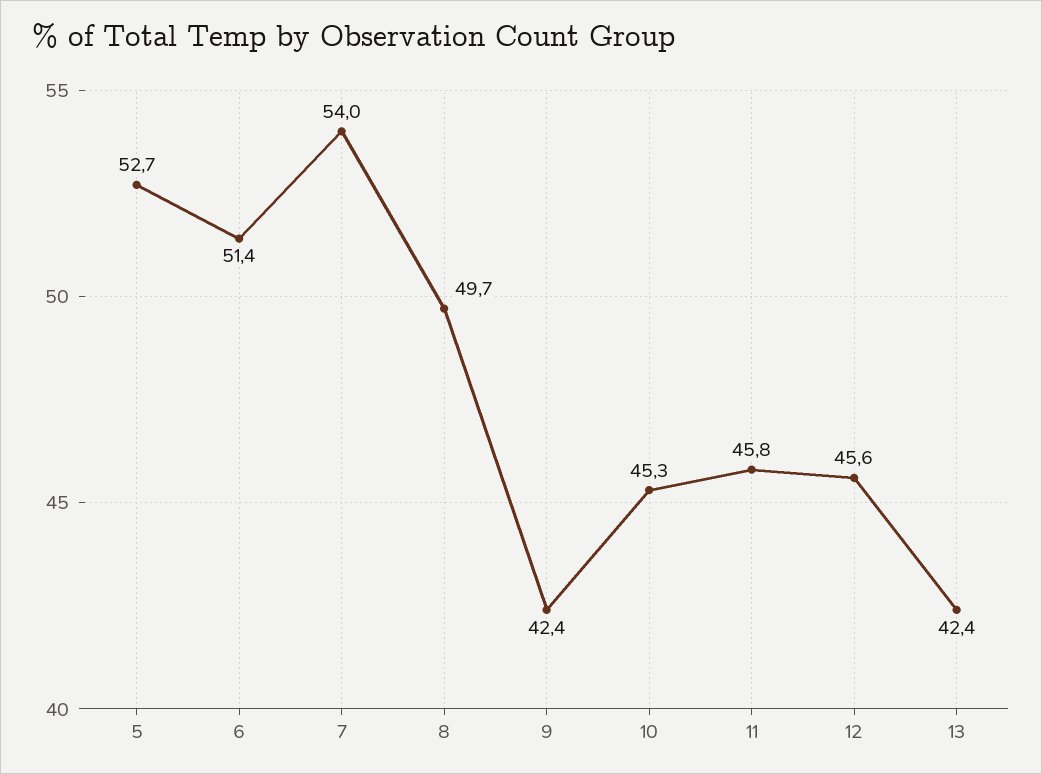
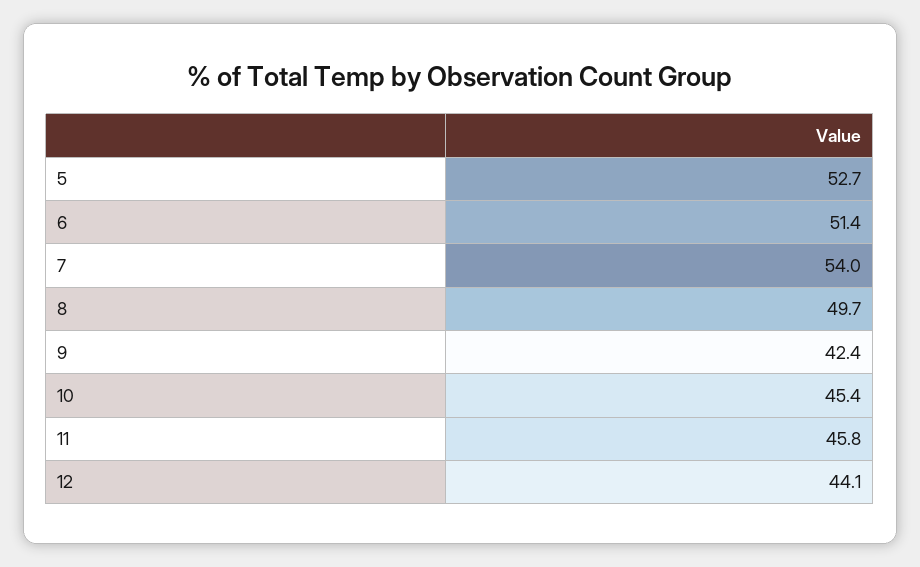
10: 45.3 -> 45.4
12: 45.6 -> 44.1
13: 42.4 -> none

